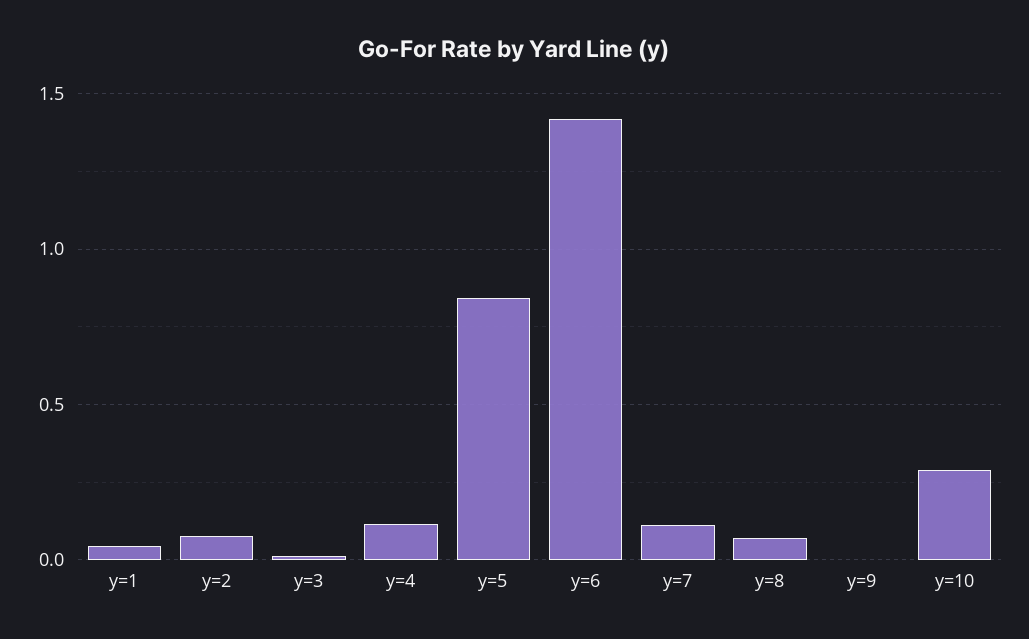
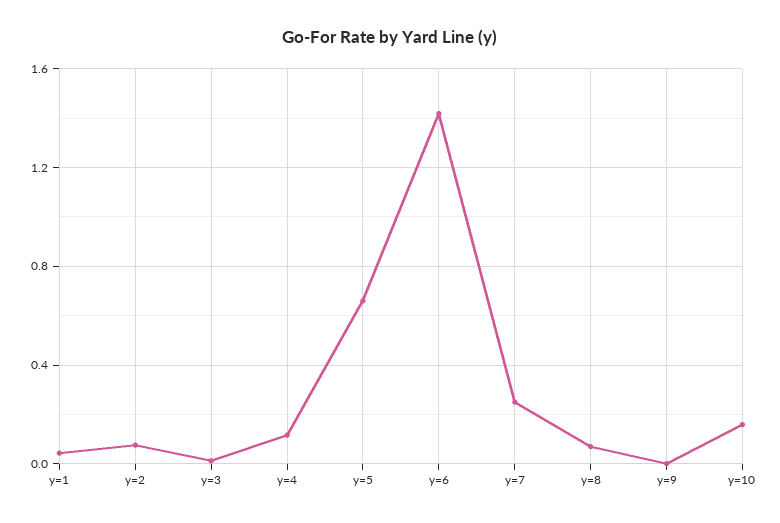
y=5: 0.85 -> 0.65
y=7: 0.1 -> 0.25
y=10: 0.3 -> 0.15

